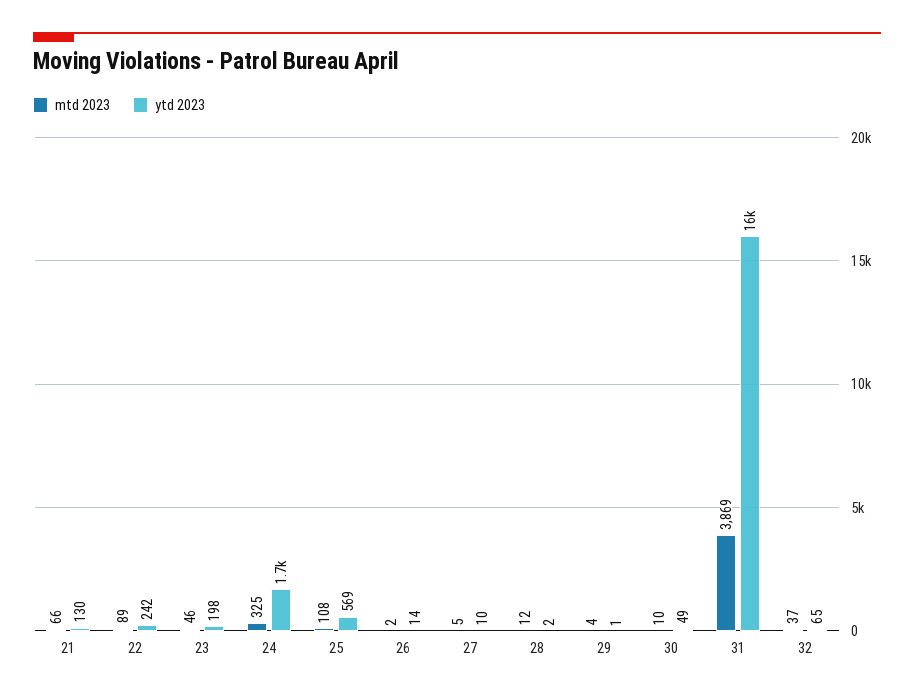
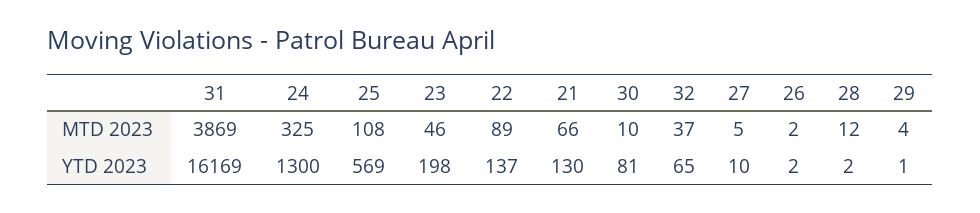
ytd 2023, 22: 242 -> 137
ytd 2023, 24: 1700 -> 1300
ytd 2023, 26: 14 -> 2
ytd 2023, 30: 49 -> 81

